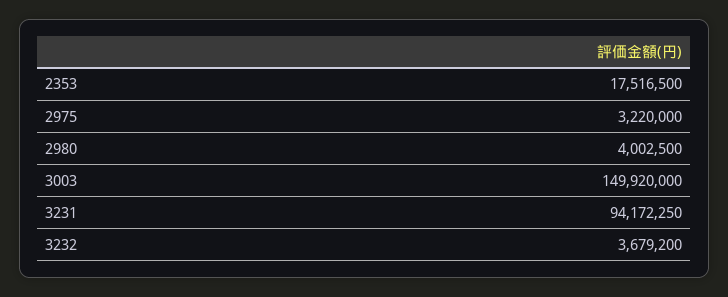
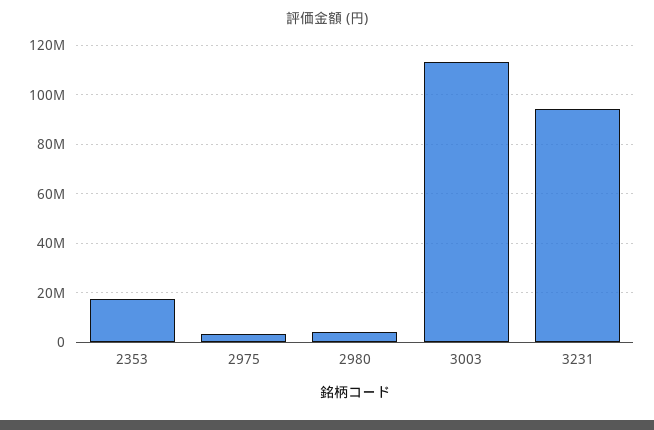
3003: 149920000 -> 112500000
3232: 3679200 -> none

